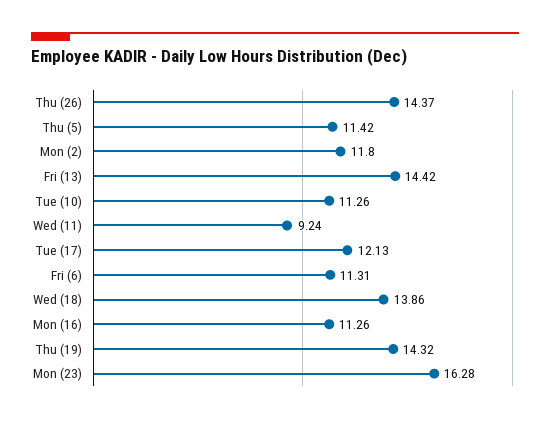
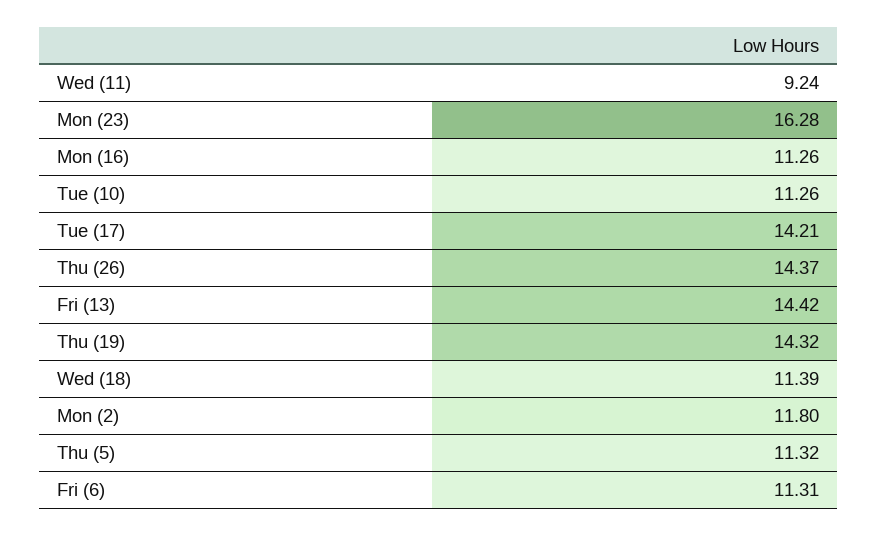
Thu (5): 11.42 -> 11.32
Tue (17): 12.13 -> 14.21
Wed (18): 13.86 -> 11.39

